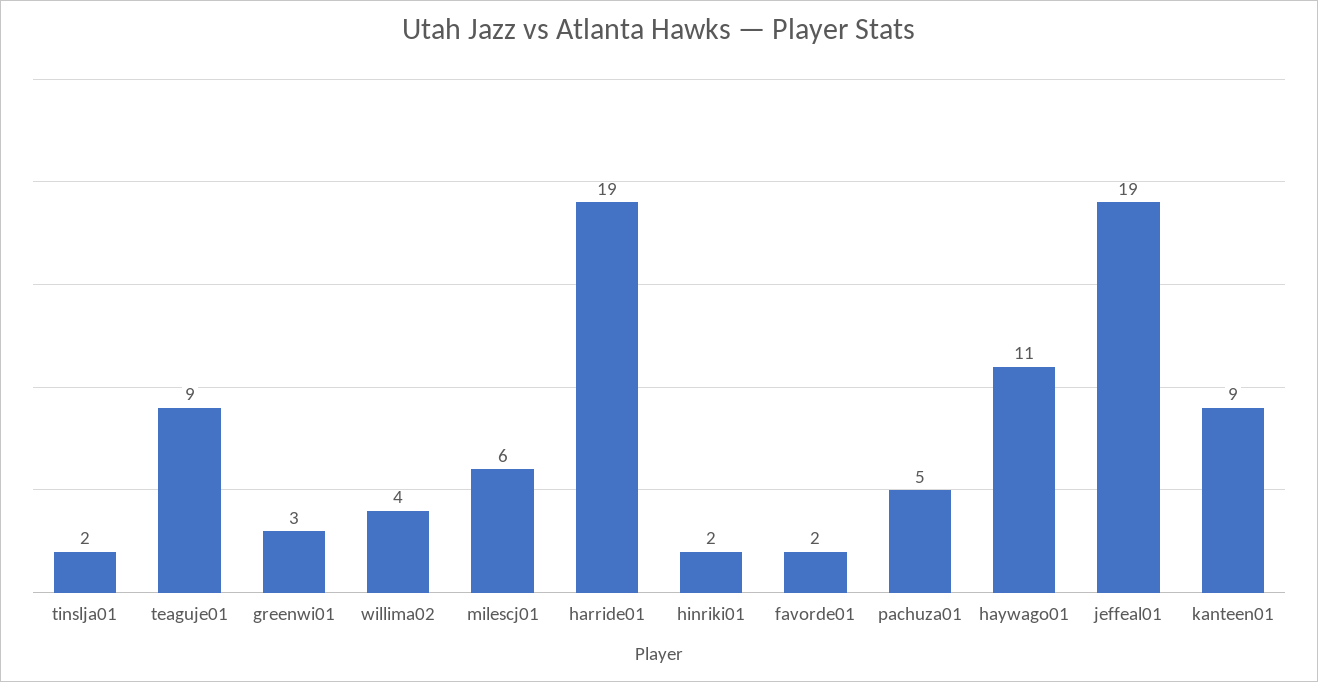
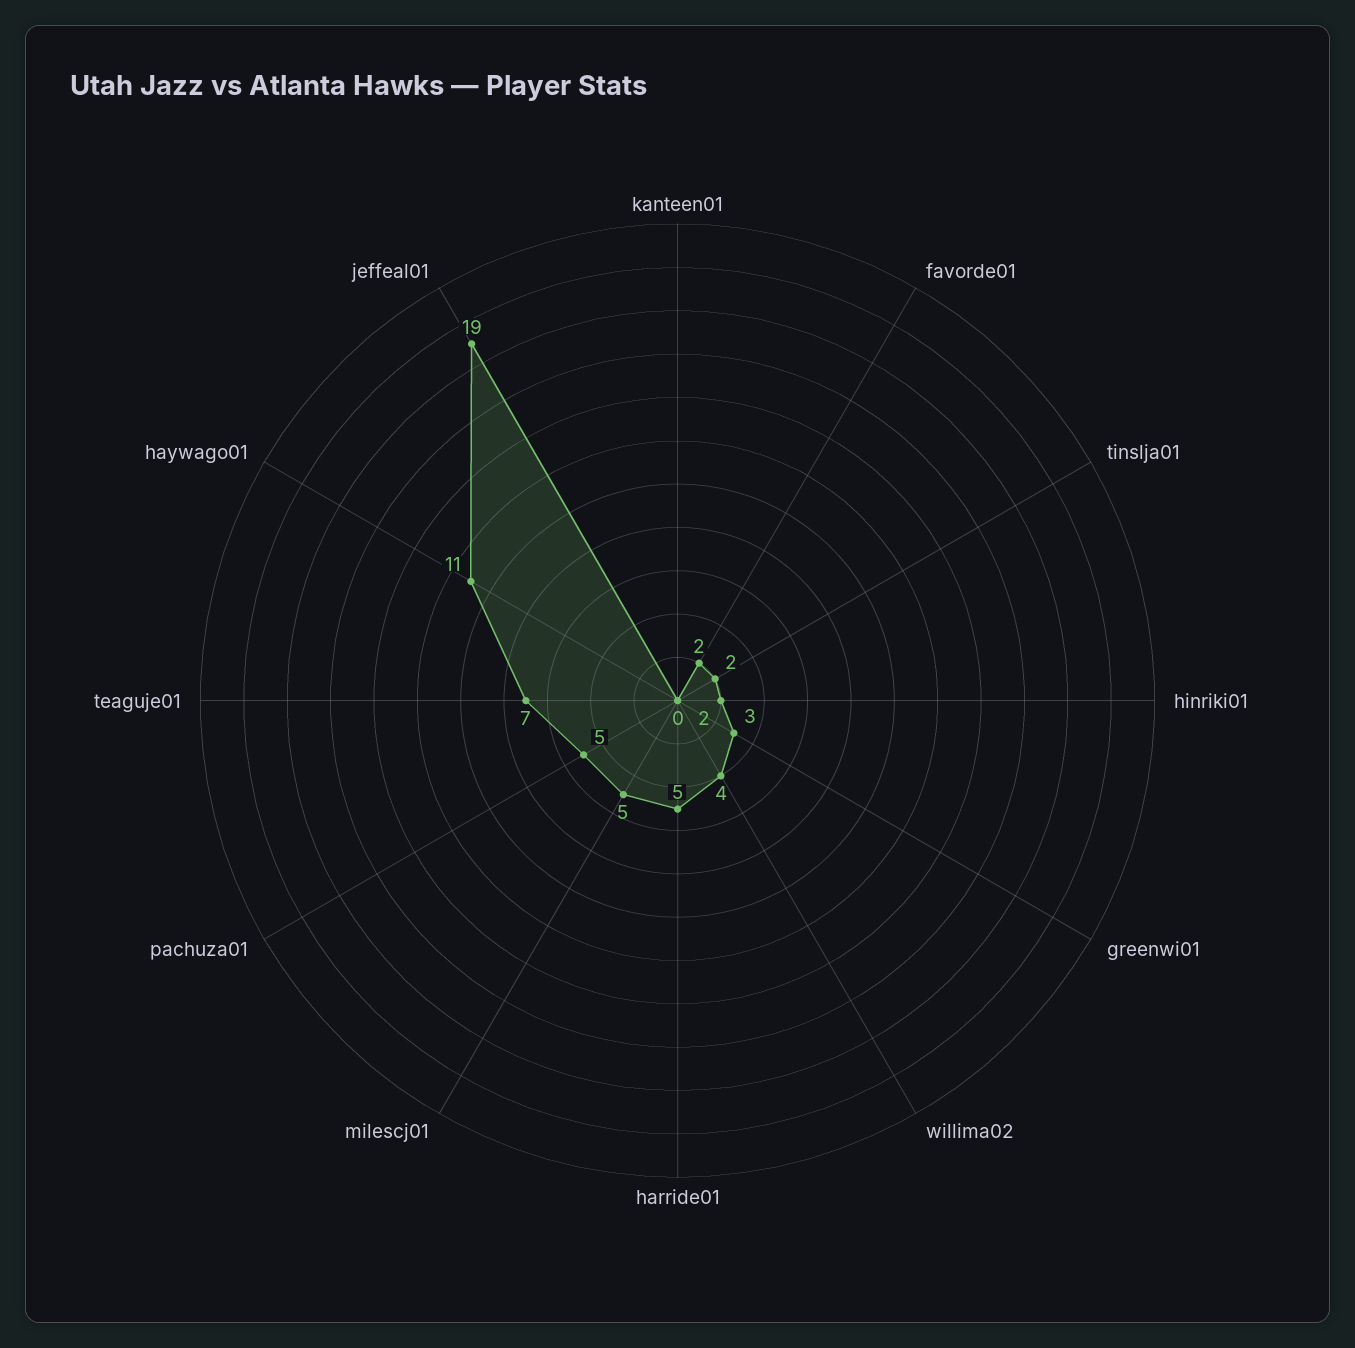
teaguje01: 9 -> 7
milescj01: 6 -> 5
harride01: 19 -> 5
kanteen01: 9 -> 0

